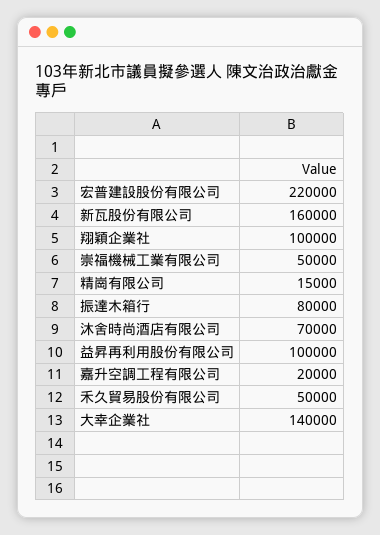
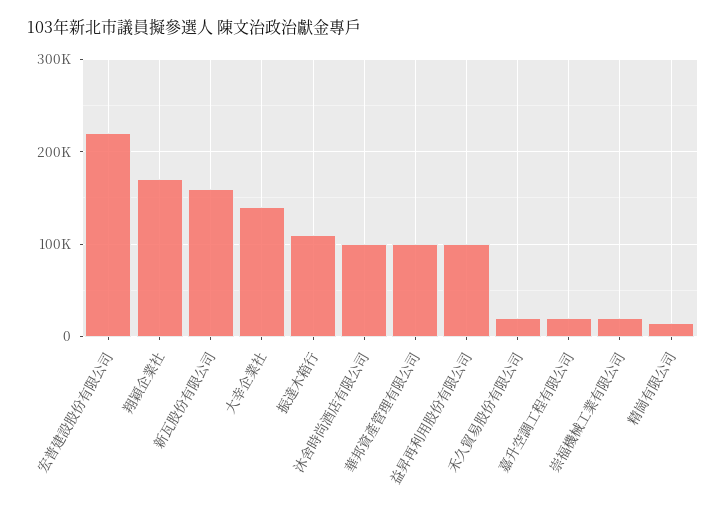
翔穎企業社: 100000 -> 170000
崇福機械工業有限公司: 50000 -> 20000
振達木箱行: 80000 -> 110000
沐舍時尚酒店有限公司: 70000 -> 100000
禾久貿易股份有限公司: 50000 -> 20000
華邦資產管理有限公司: none -> 100000

